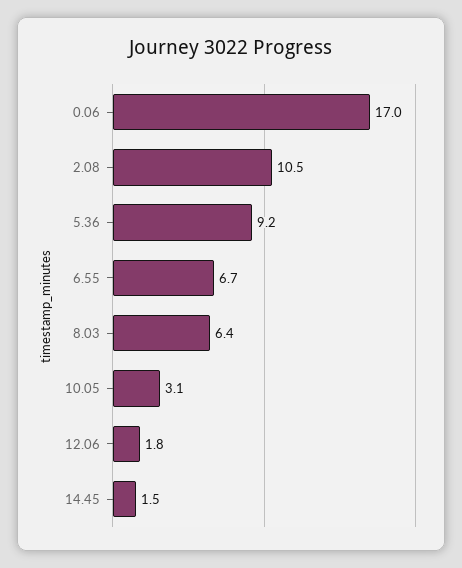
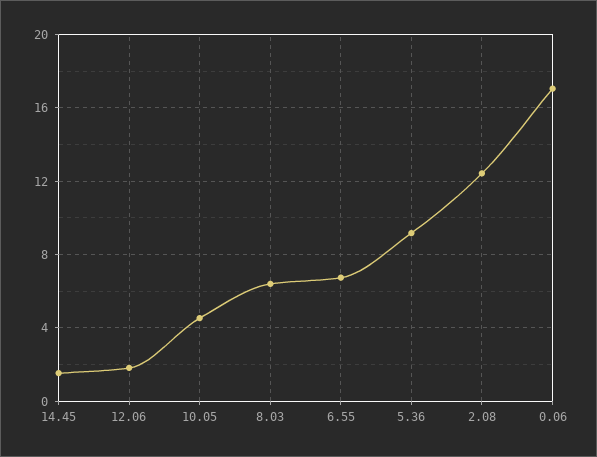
2.08: 10.5 -> 12.5
10.05: 3.1 -> 4.5

